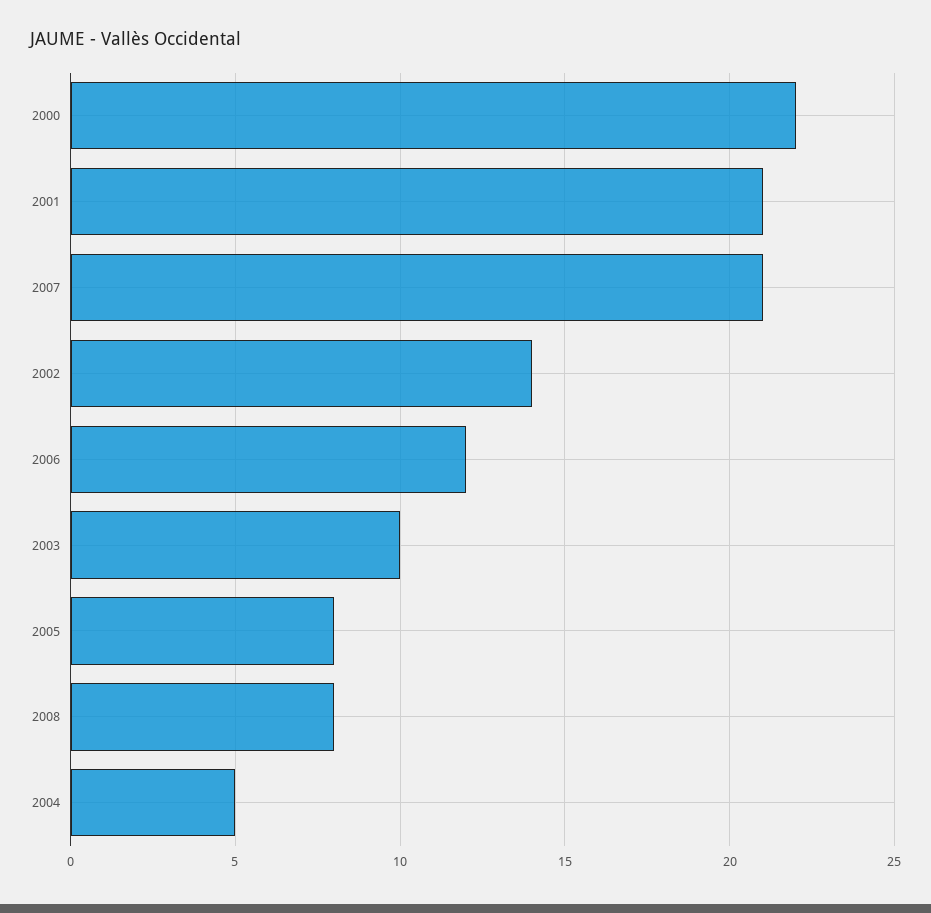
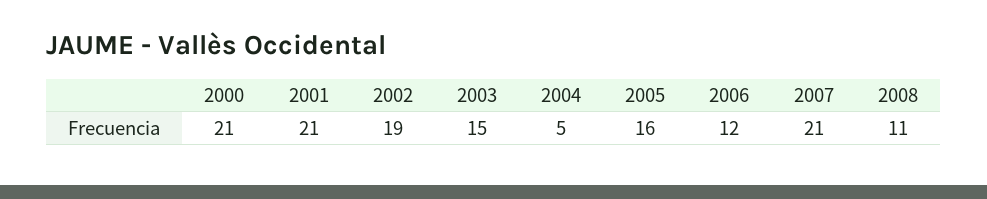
2000: 22 -> 21
2002: 14 -> 19
2003: 10 -> 15
2005: 8 -> 16
2008: 8 -> 11

